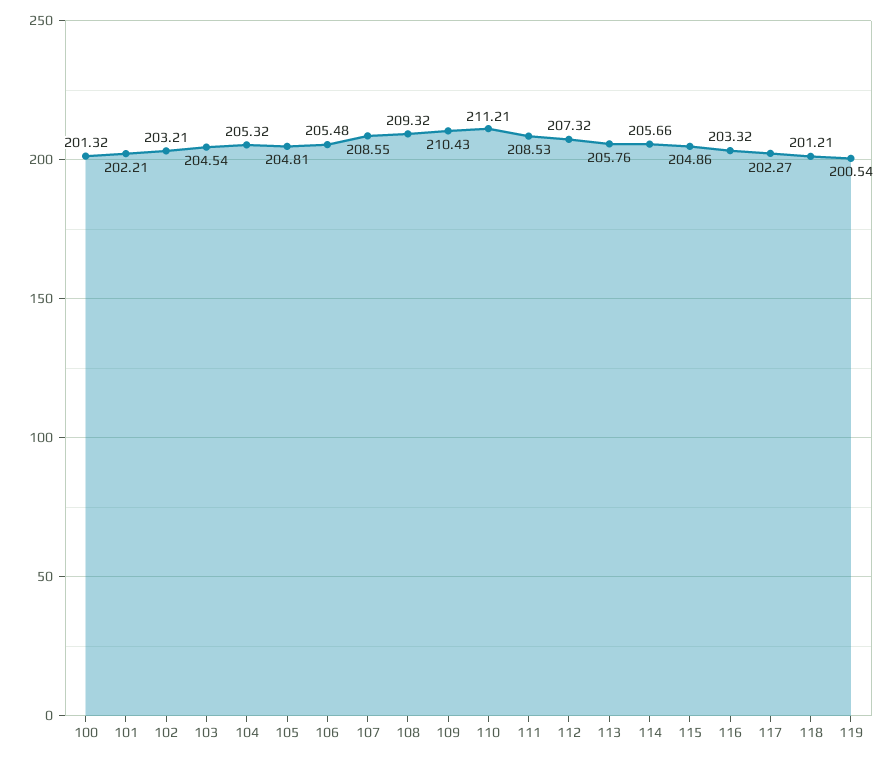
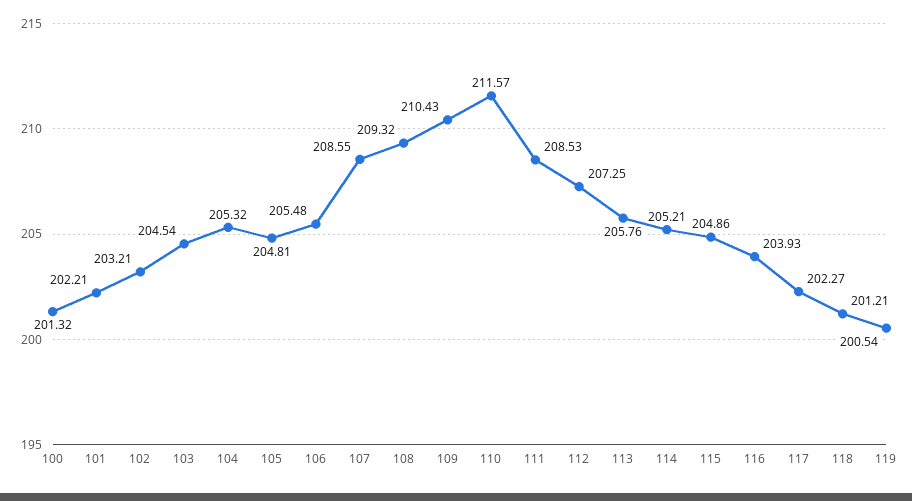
110: 211.21 -> 211.57
112: 207.32 -> 207.25
114: 205.66 -> 205.21
116: 203.32 -> 203.93

